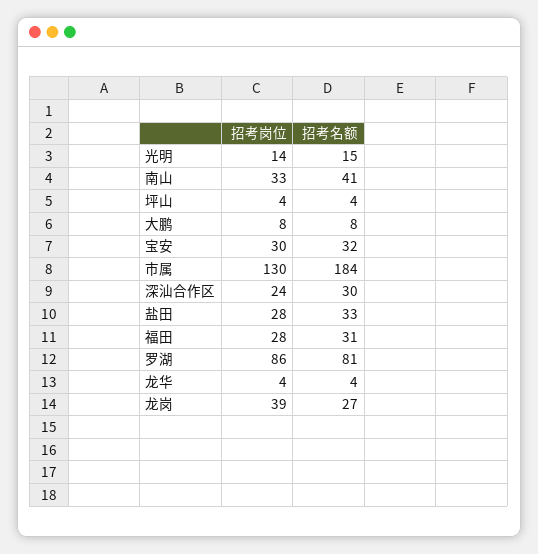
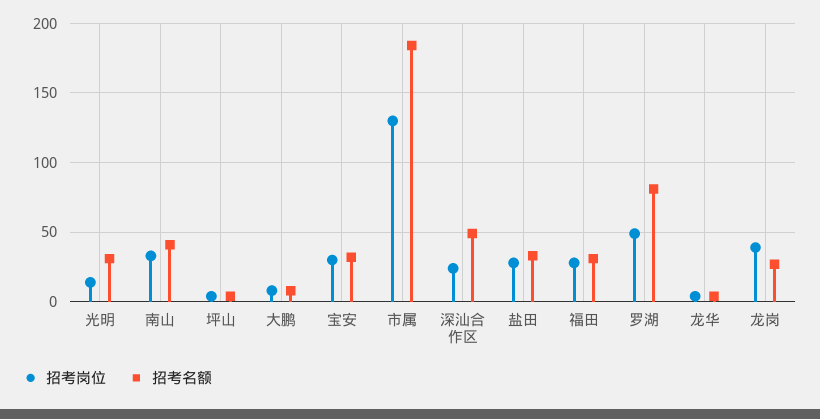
招考名额, 光明: 15 -> 30
招考名额, 深汕合作区: 30 -> 50
招考岗位, 罗湖: 86 -> 50

